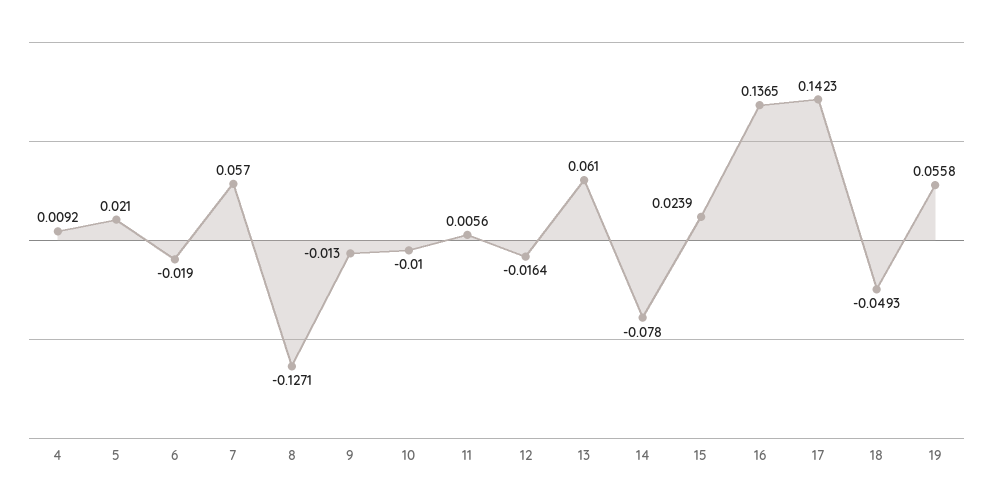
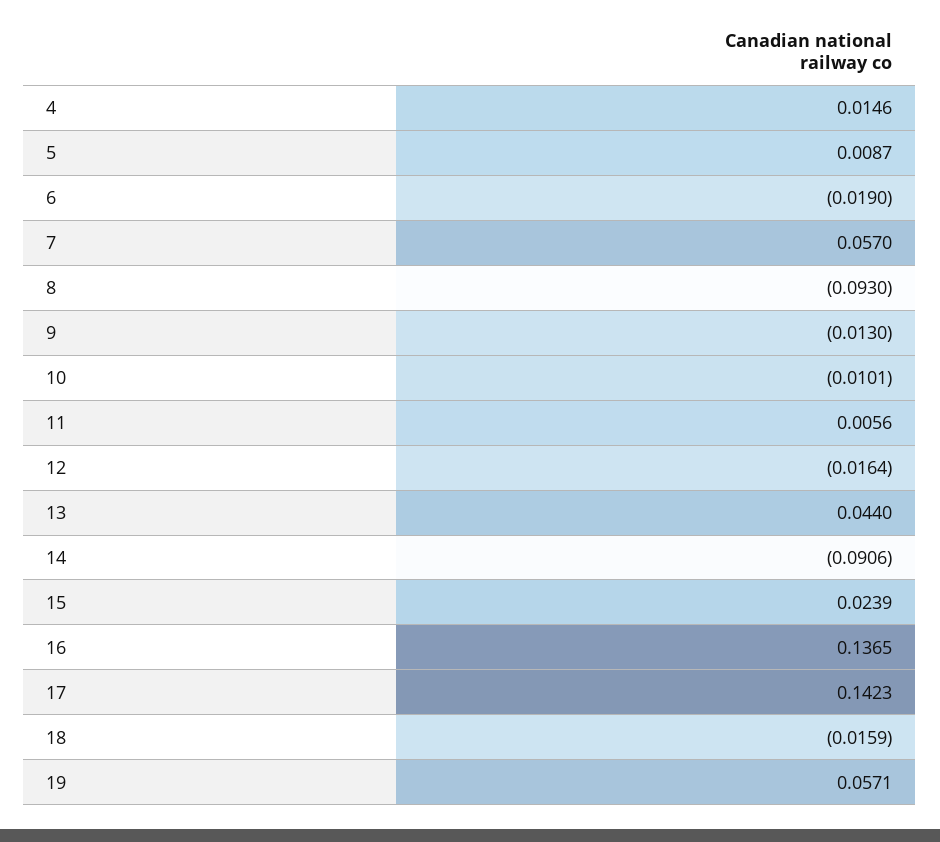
4: 0.0092 -> 0.0146
5: 0.021 -> 0.0087
8: -0.1271 -> -0.093
10: -0.01 -> -0.0101
13: 0.061 -> 0.044
14: -0.078 -> -0.0906
18: -0.0493 -> -0.0159
19: 0.0558 -> 0.0571

